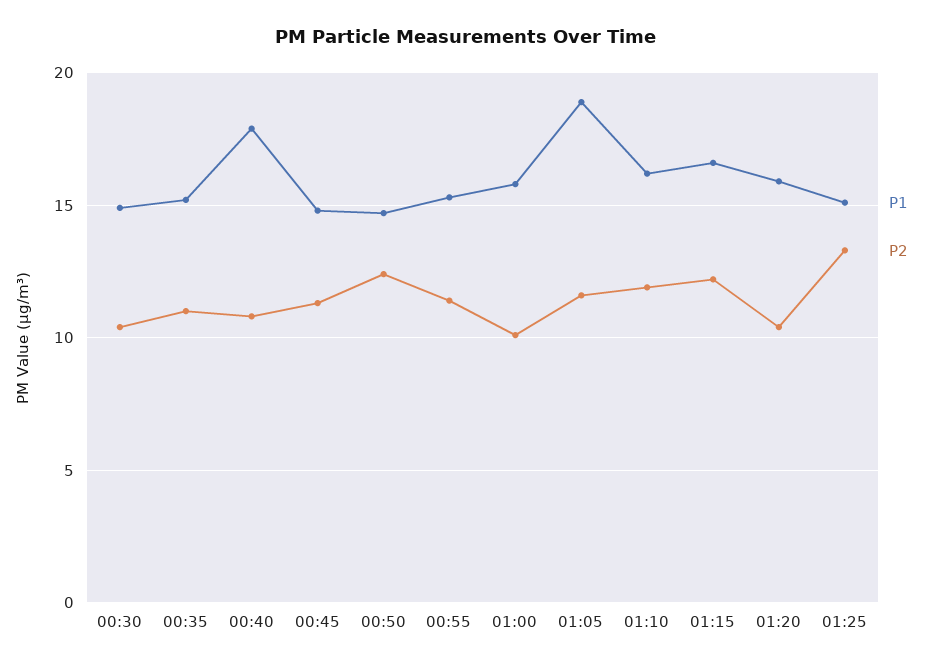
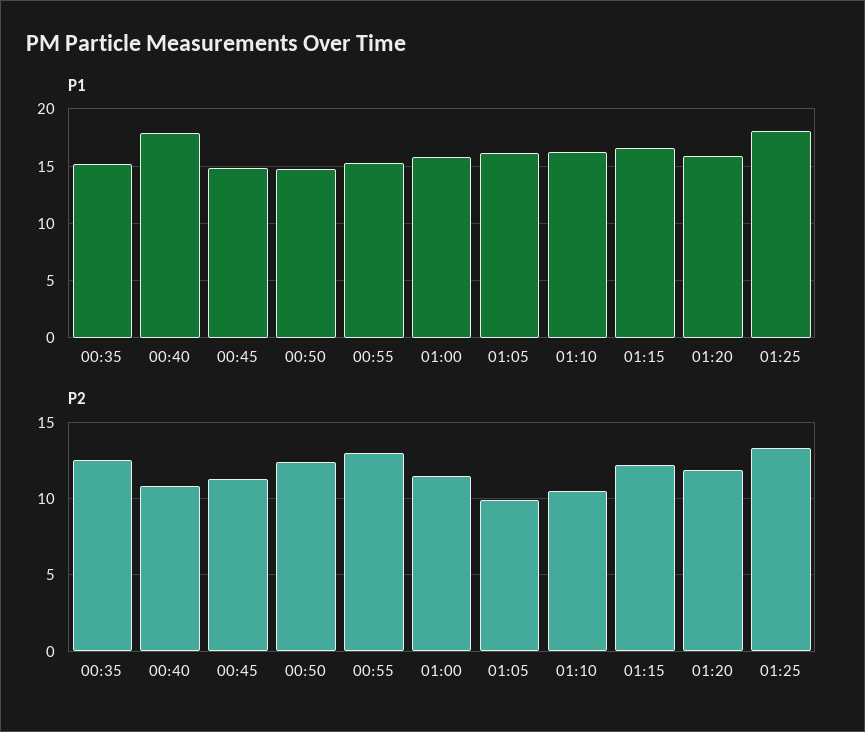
P1, 00:30: 15 -> none
P2, 00:30: 10.5 -> none
P2, 00:35: 11 -> 12.5
P2, 00:55: 11.5 -> 13
P2, 01:00: 10 -> 11.5
P1, 01:05: 19 -> 16
P2, 01:05: 11.5 -> 10
P2, 01:10: 12 -> 10.5
P2, 01:20: 10.5 -> 12
P1, 01:25: 15 -> 18

